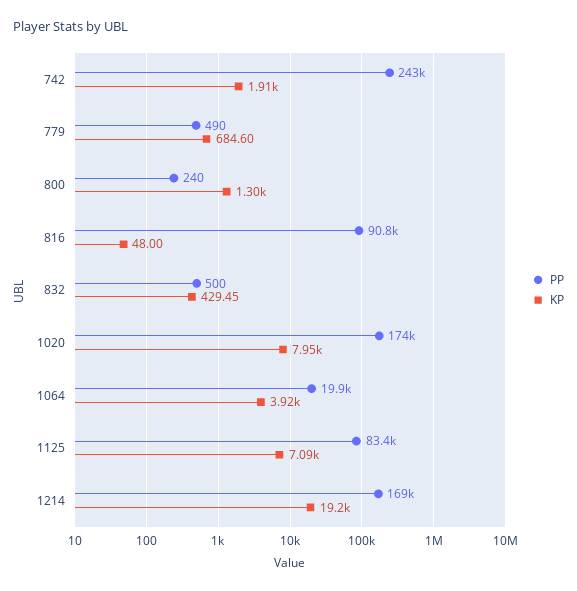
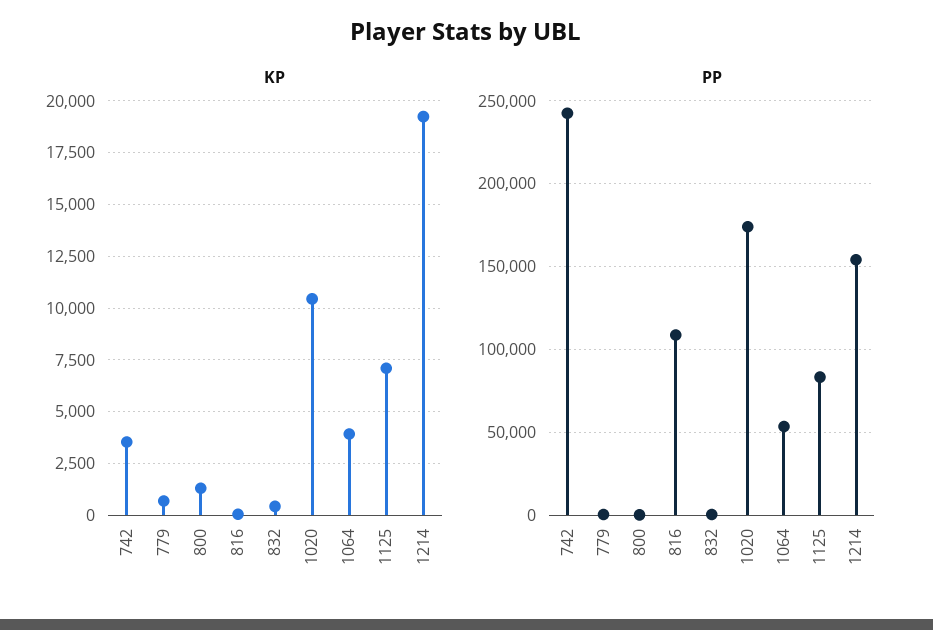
KP, 742: 1910 -> 3500
PP, 816: 90800 -> 110000
KP, 1020: 7950 -> 10500
PP, 1064: 19900 -> 55000
PP, 1214: 169000 -> 155000

